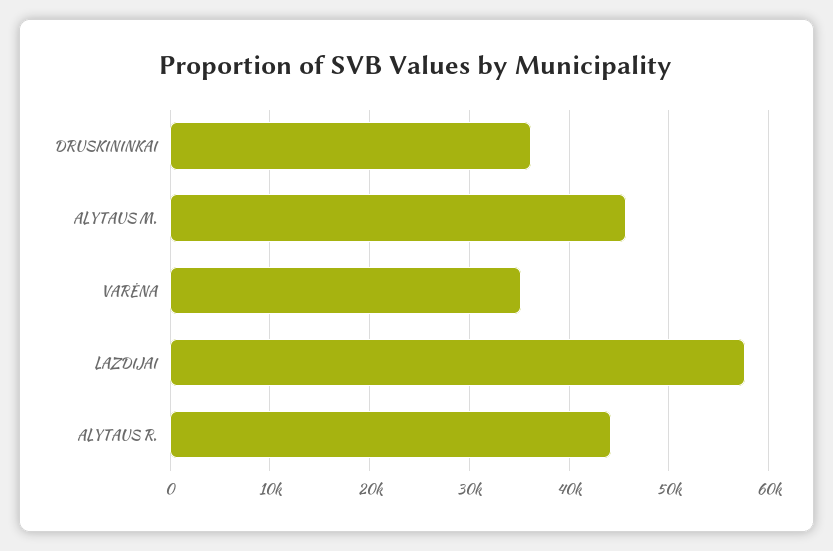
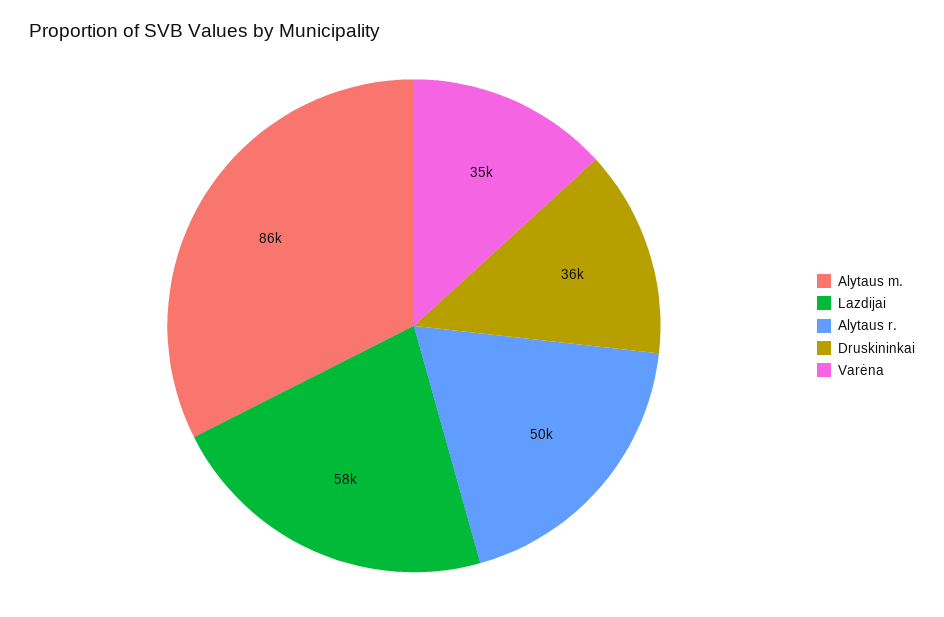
ALYTAUS M.: 46000 -> 86000
ALYTAUS R.: 44000 -> 50000

